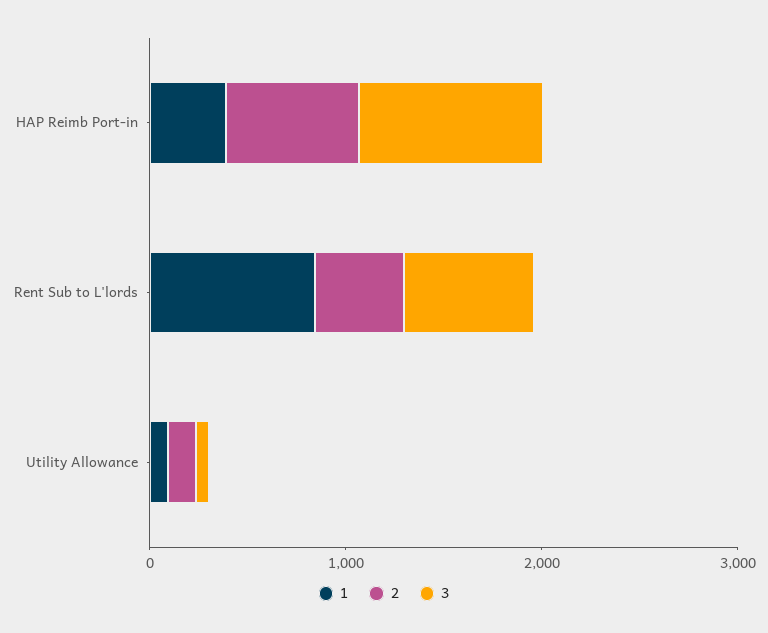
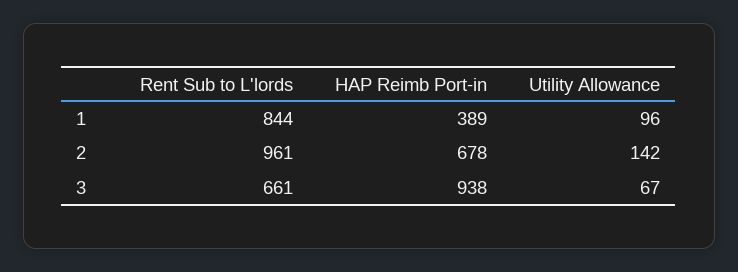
2, Rent Sub to L'lords: 400 -> 961

